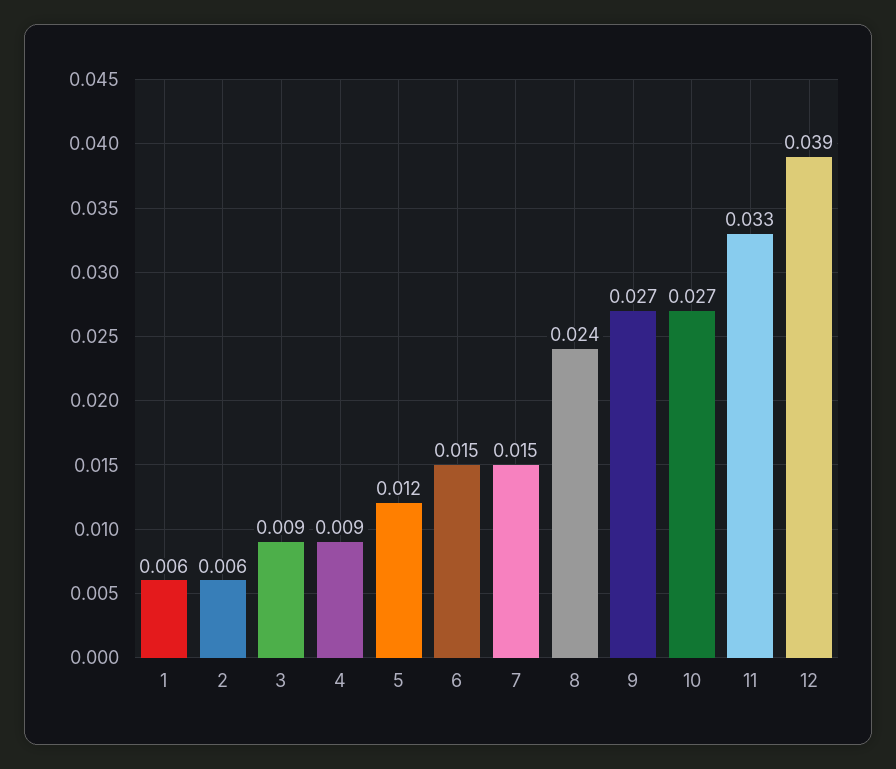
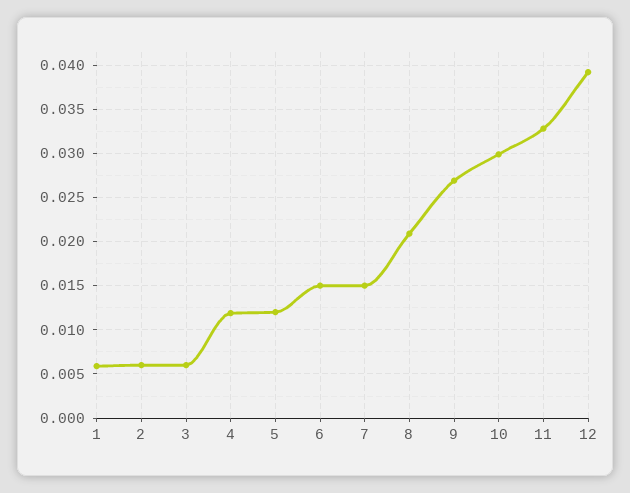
3: 0.009 -> 0.006
4: 0.009 -> 0.012
8: 0.024 -> 0.021
10: 0.027 -> 0.03

